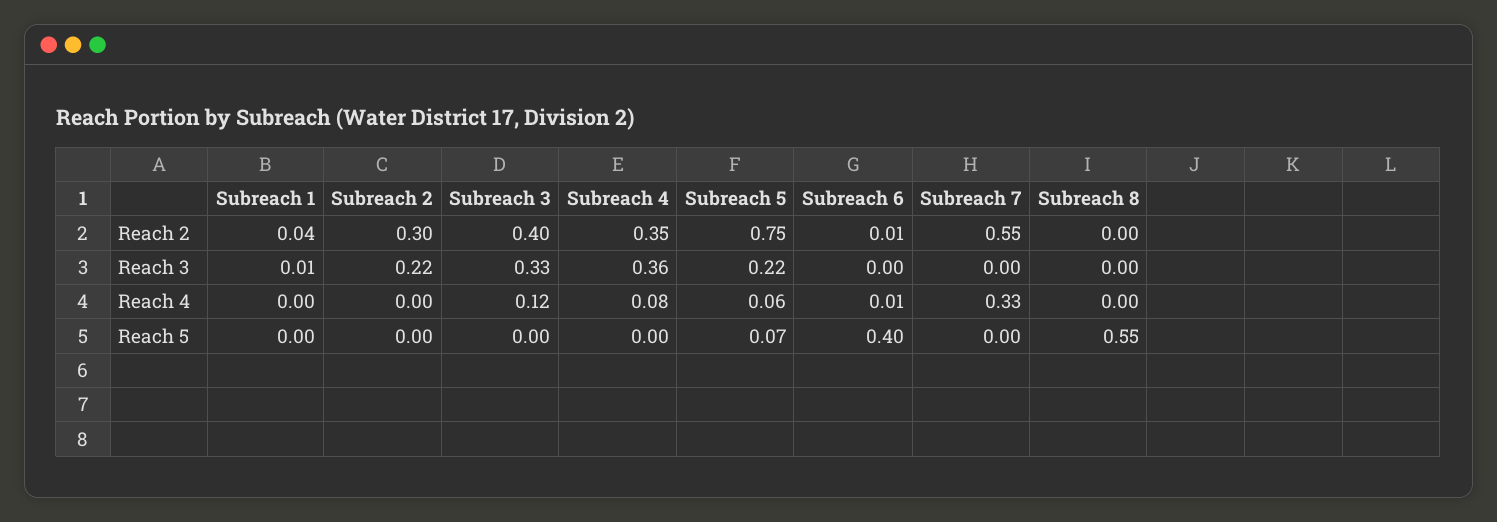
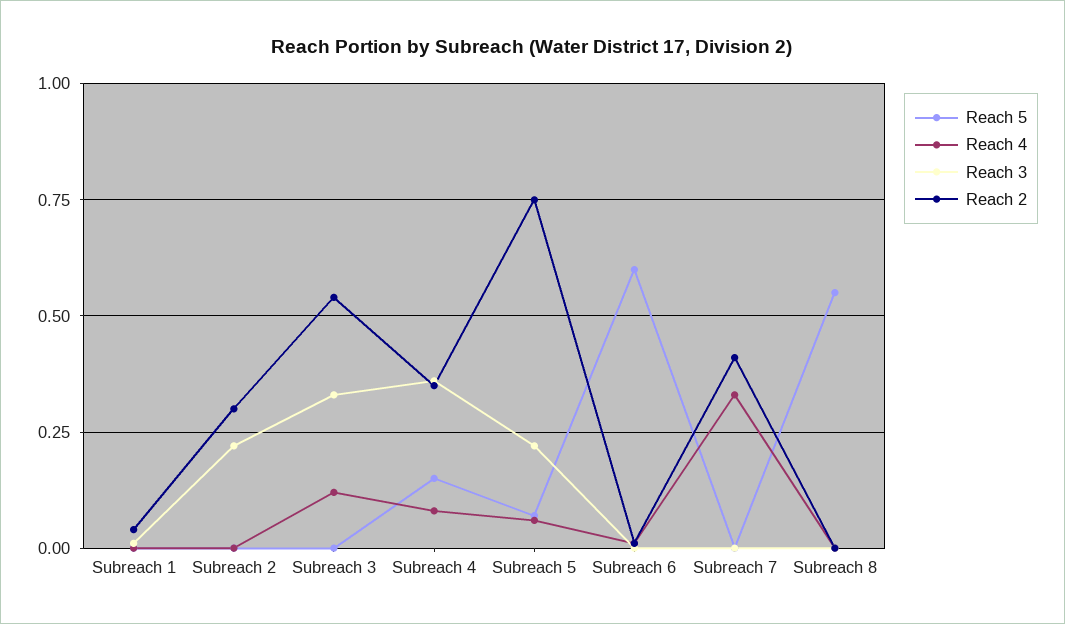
Reach 2, Subreach 3: 0.4 -> 0.55
Reach 2, Subreach 7: 0.55 -> 0.4
Reach 5, Subreach 4: 0 -> 0.15
Reach 5, Subreach 6: 0.4 -> 0.6

